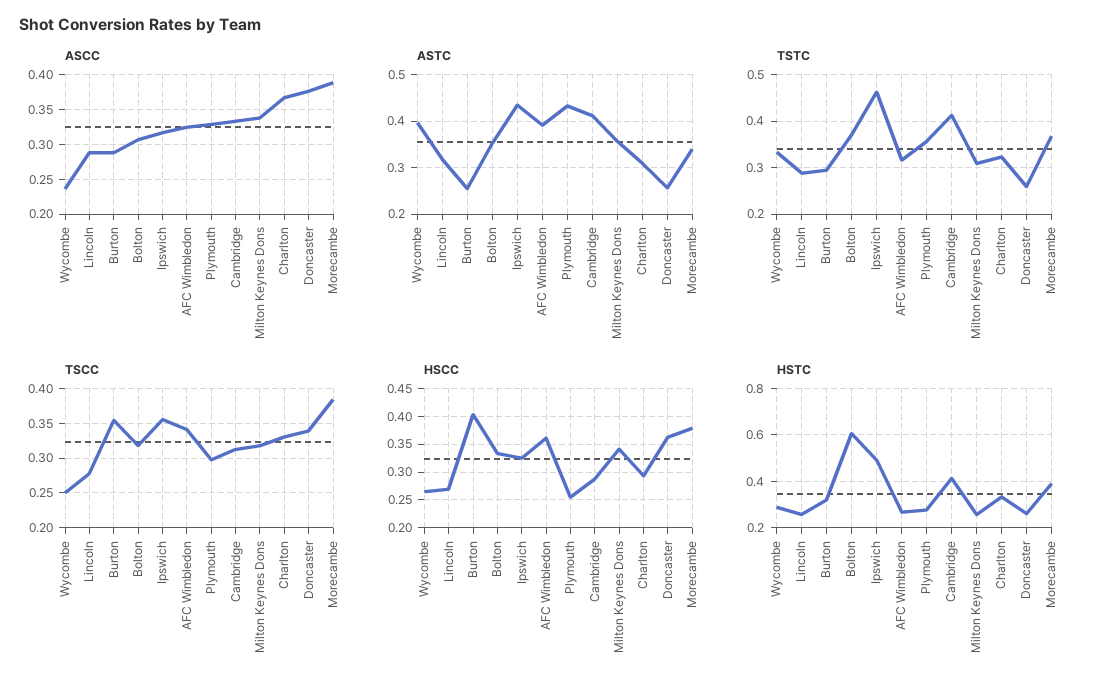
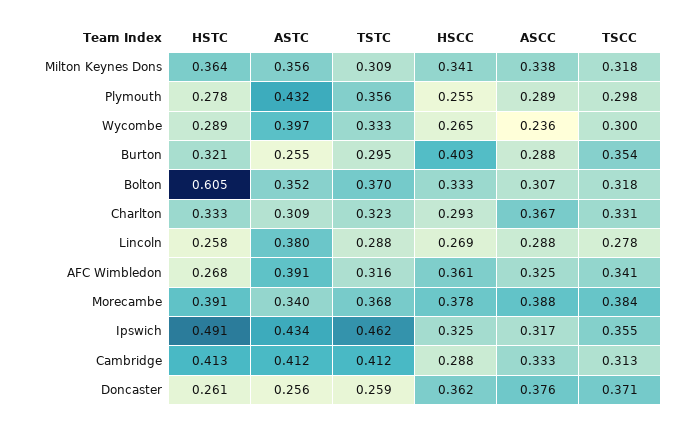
ASCC, Plymouth: 0.33 -> 0.289
ASTC, Lincoln: 0.32 -> 0.38
TSCC, Wycombe: 0.25 -> 0.3
TSCC, Doncaster: 0.34 -> 0.371
HSTC, Milton Keynes Dons: 0.25 -> 0.364

